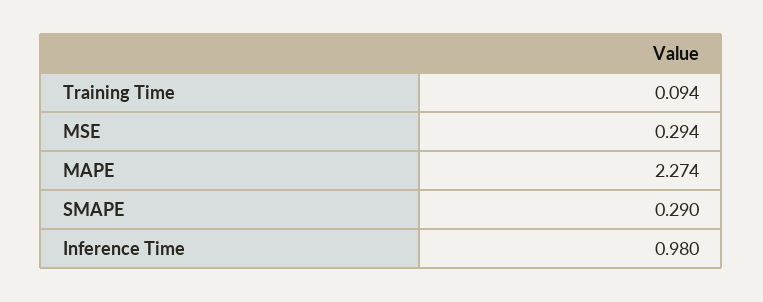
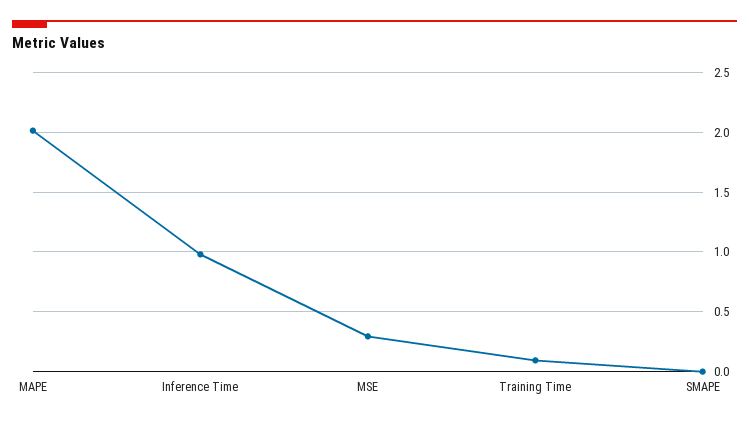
MAPE: 2.274 -> 2
SMAPE: 0.29 -> 0

